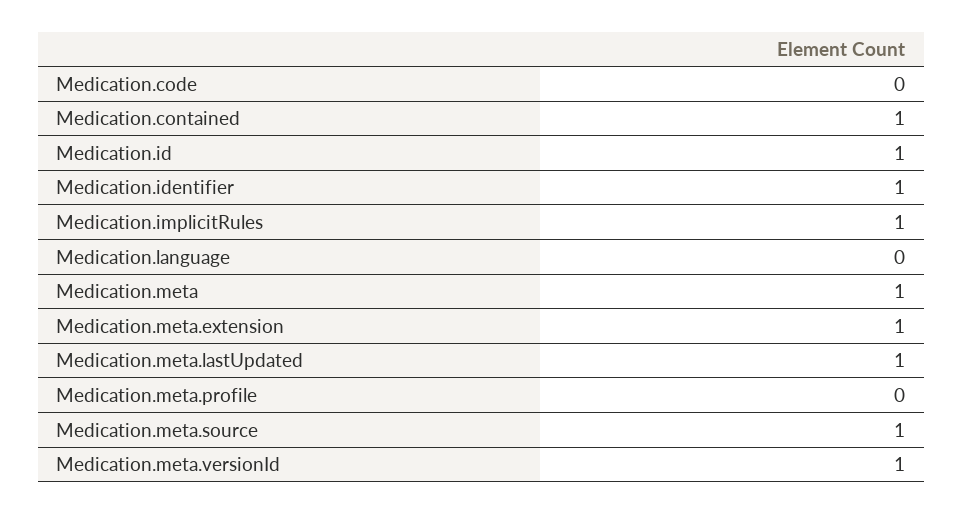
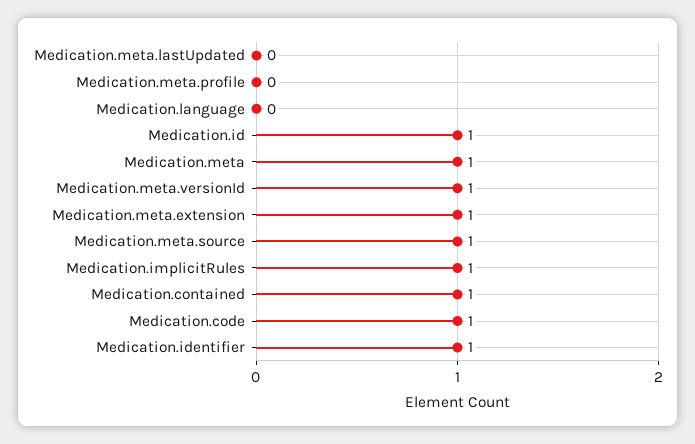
Medication.code: 0 -> 1
Medication.meta.lastUpdated: 1 -> 0

